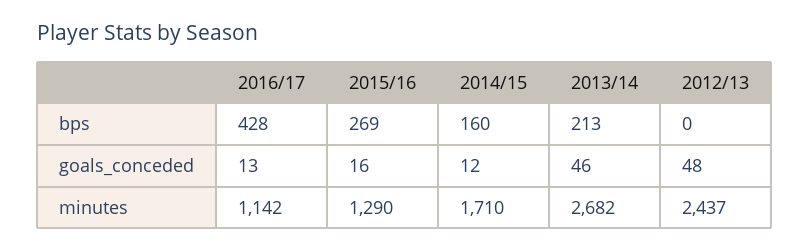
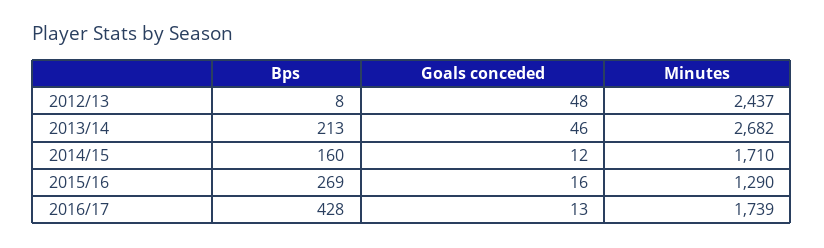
2012/13, bps: 0 -> 8
2016/17, minutes: 1142 -> 1739

